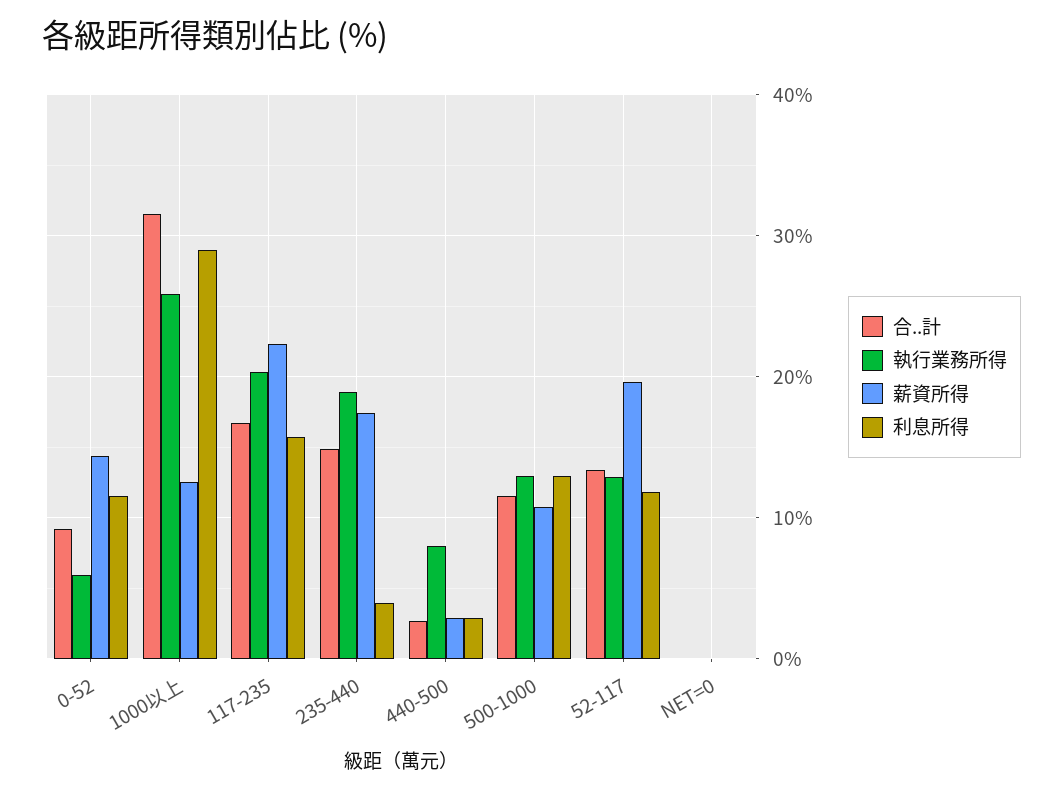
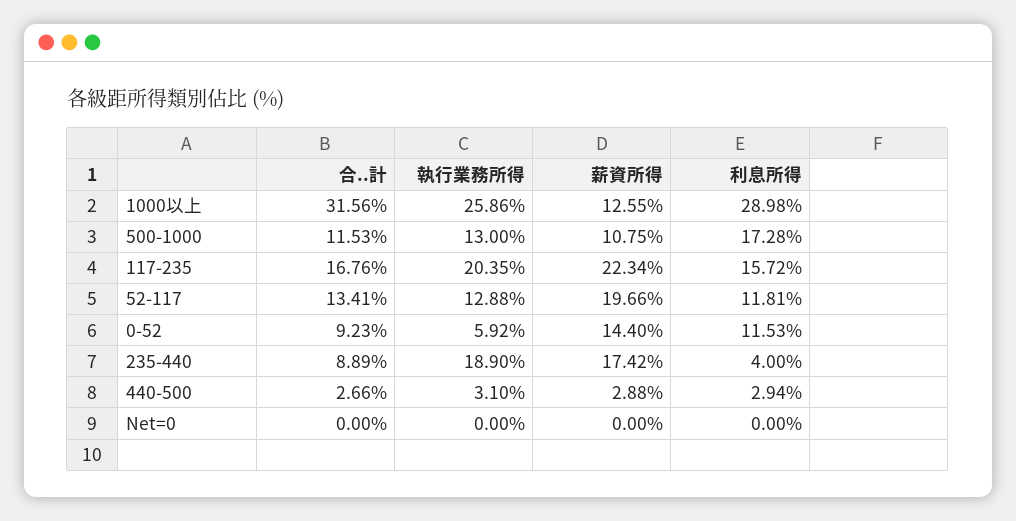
合..計, 235-440: 15 -> 8.89
執行業務所得, 440-500: 8 -> 3.1
利息所得, 500-1000: 13 -> 17.28

